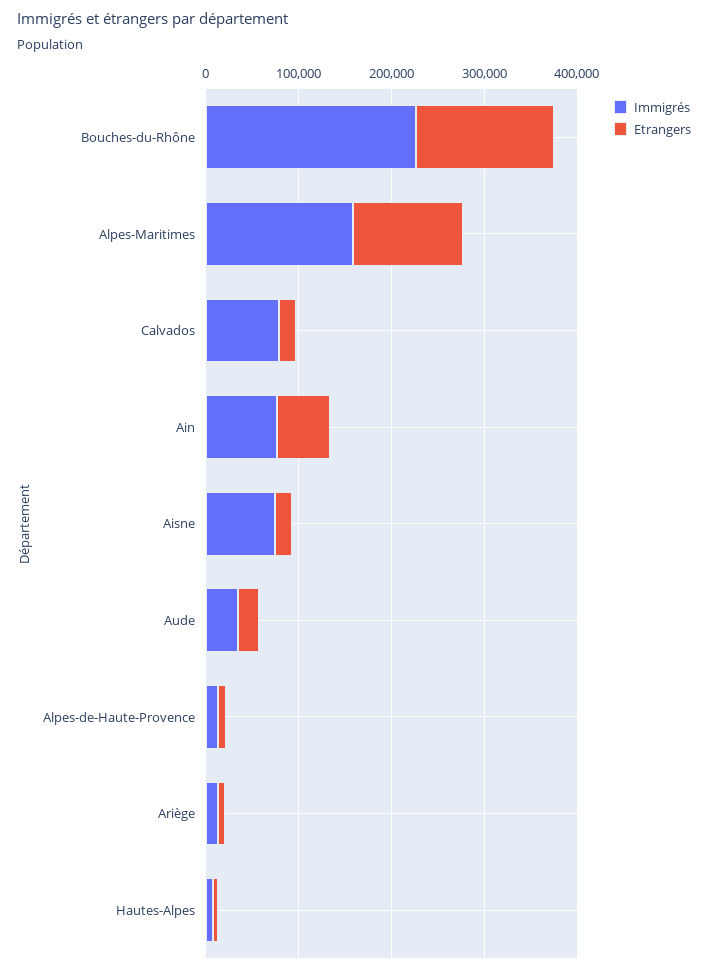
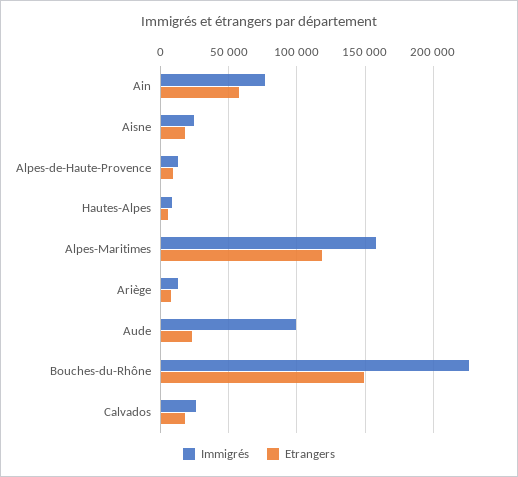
Immigrés, Calvados: 80000 -> 25000
Immigrés, Aisne: 80000 -> 25000
Immigrés, Aude: 40000 -> 100000

